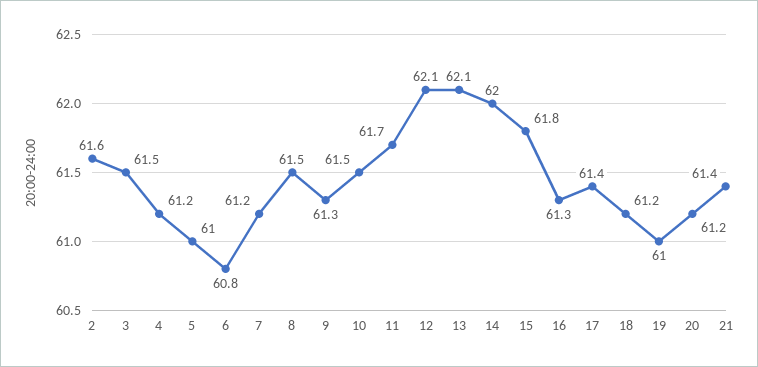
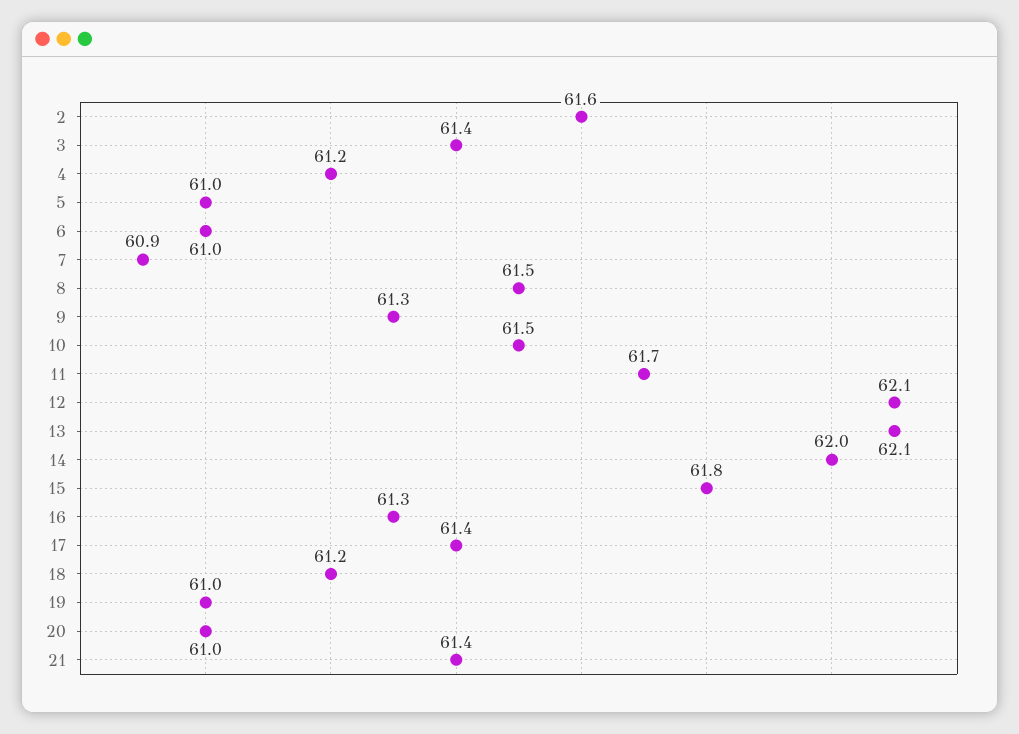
3: 61.5 -> 61.4
6: 60.8 -> 61
7: 61.2 -> 60.9
20: 61.2 -> 61

